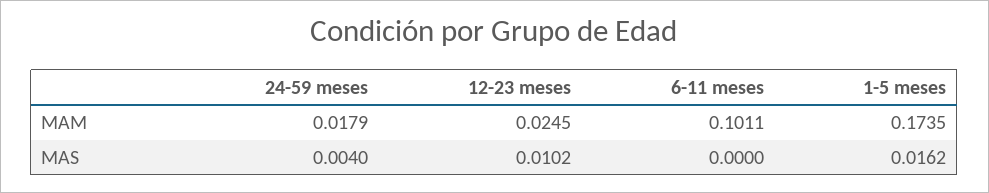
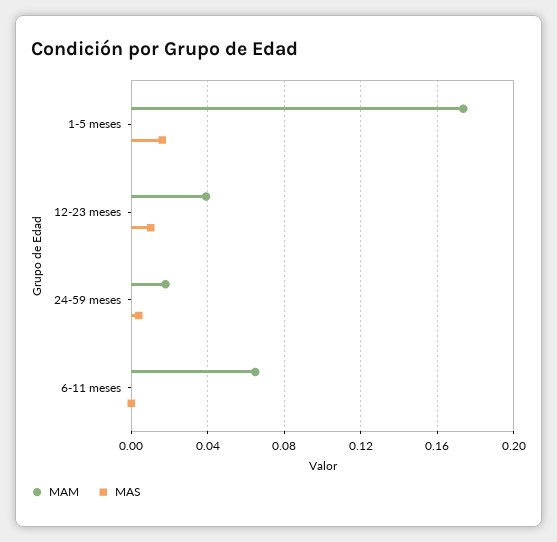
MAM, 12-23 meses: 0.0245 -> 0.04
MAM, 6-11 meses: 0.1011 -> 0.065

